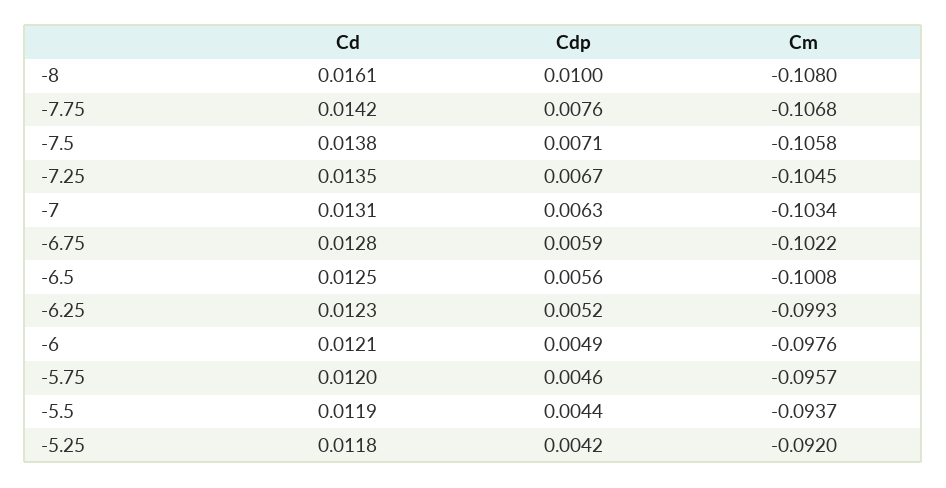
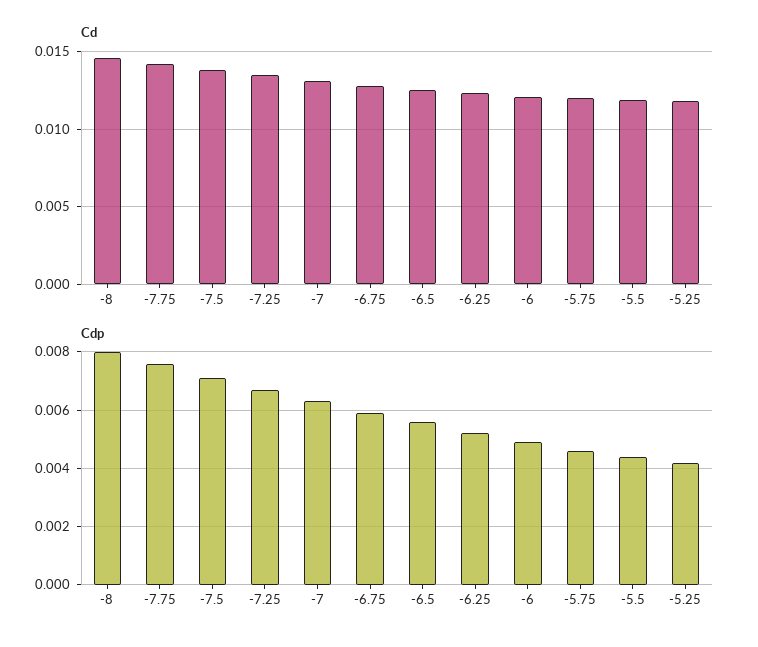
Cd, -8: 0.0161 -> 0.0145
Cdp, -8: 0.01 -> 0.008
Cm, -8: -0.108 -> none
Cm, -7.75: -0.1068 -> none
Cm, -7.5: -0.1058 -> none
Cm, -7.25: -0.1045 -> none
Cm, -7: -0.1034 -> none
Cm, -6.75: -0.1022 -> none
Cm, -6.5: -0.1008 -> none
Cm, -6.25: -0.0993 -> none
Cm, -6: -0.0976 -> none
Cm, -5.75: -0.0957 -> none
Cm, -5.5: -0.0937 -> none
Cm, -5.25: -0.092 -> none

